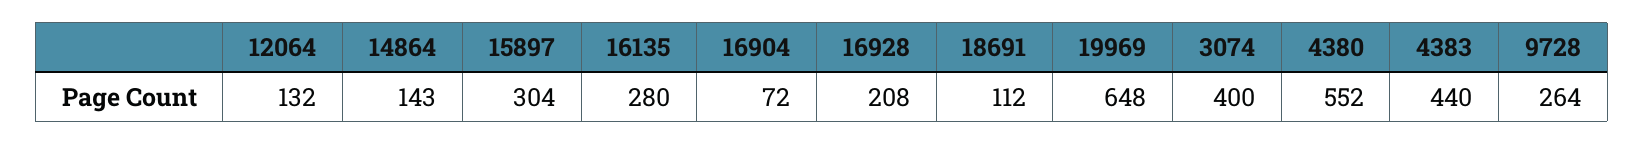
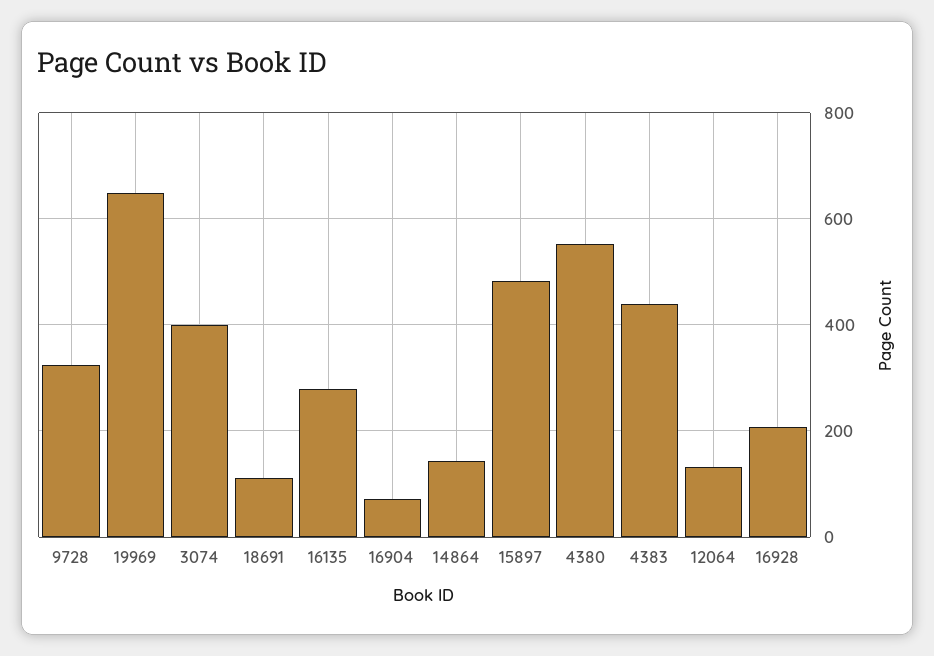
15897: 304 -> 480
9728: 264 -> 320

